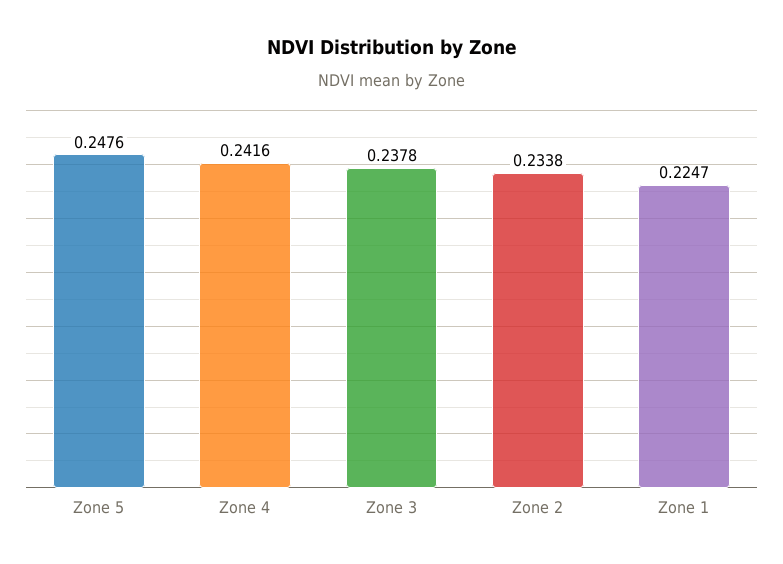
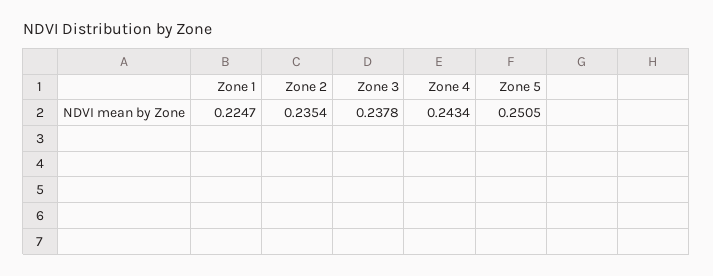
Zone 5: 0.2476 -> 0.2505
Zone 4: 0.2416 -> 0.2434
Zone 2: 0.2338 -> 0.2354

